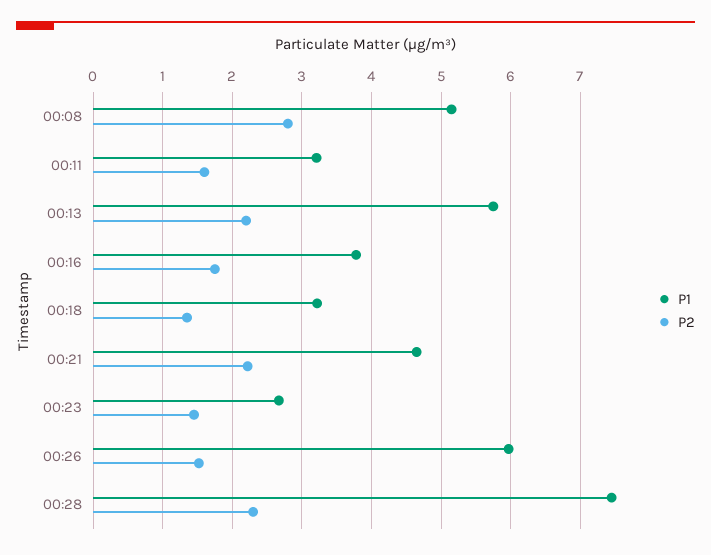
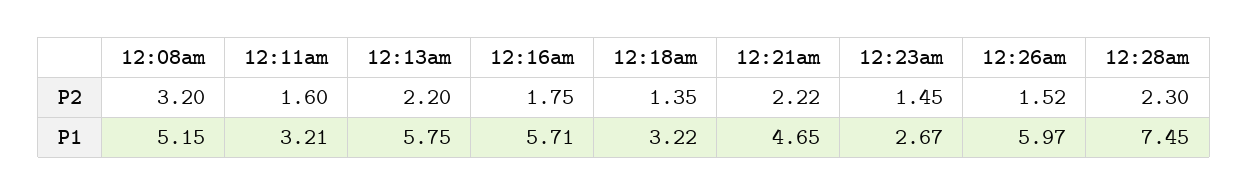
P2, 00:08: 2.8 -> 3.2
P1, 00:16: 3.8 -> 5.71

